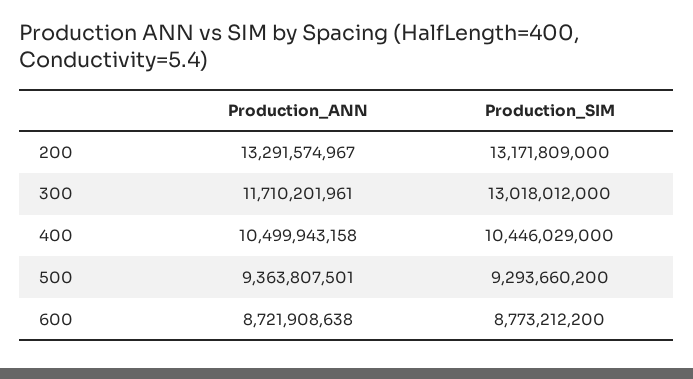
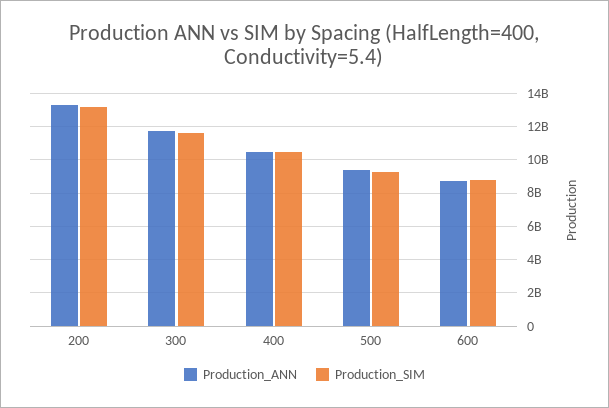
Production_SIM, 300: 13018012000 -> 11500000000

